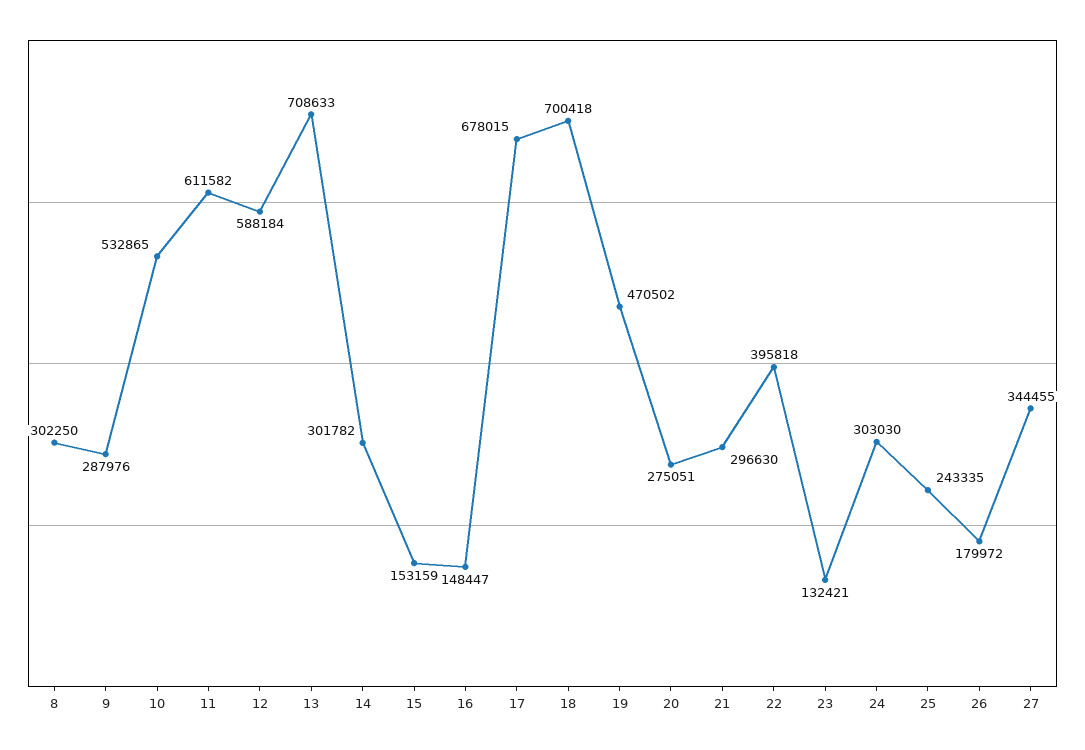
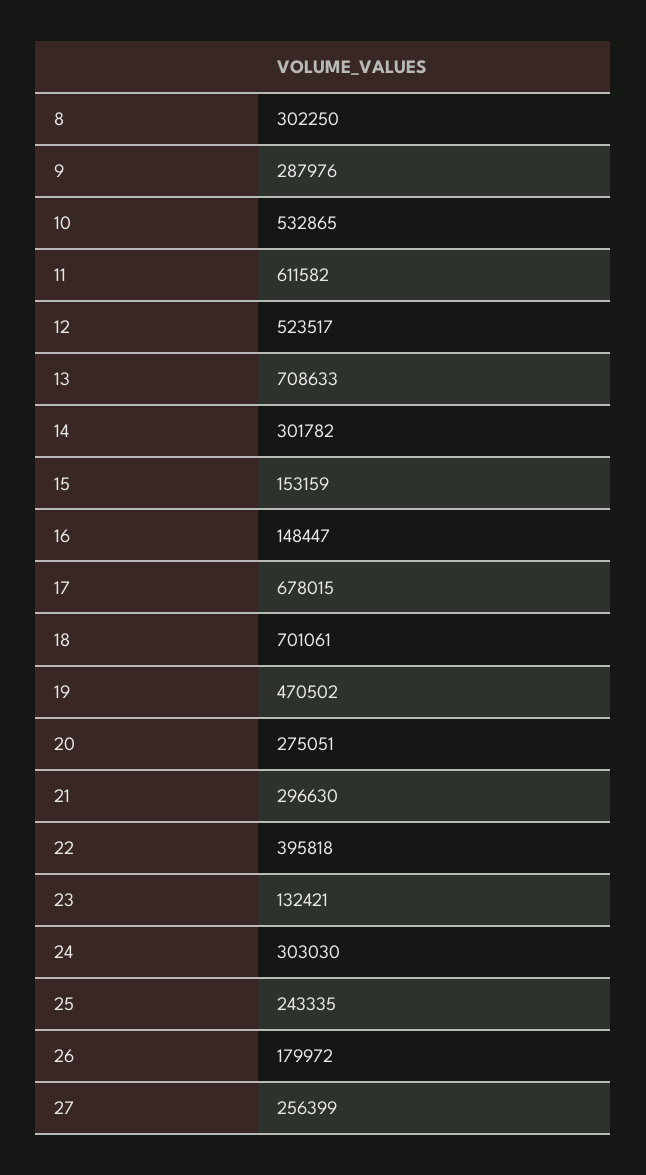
12: 588184 -> 523517
18: 700418 -> 701061
27: 344455 -> 256399

